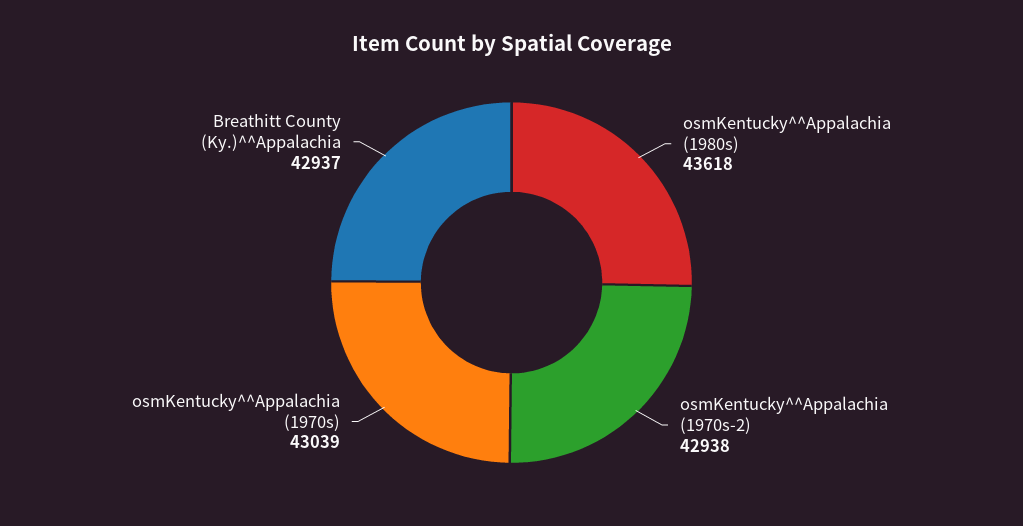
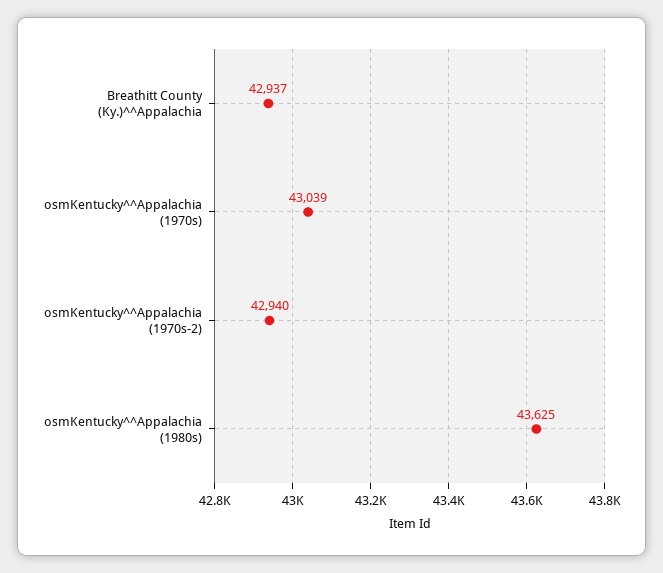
osmKentucky^^Appalachia (1980s): 43618 -> 43625
osmKentucky^^Appalachia (1970s-2): 42938 -> 42940

